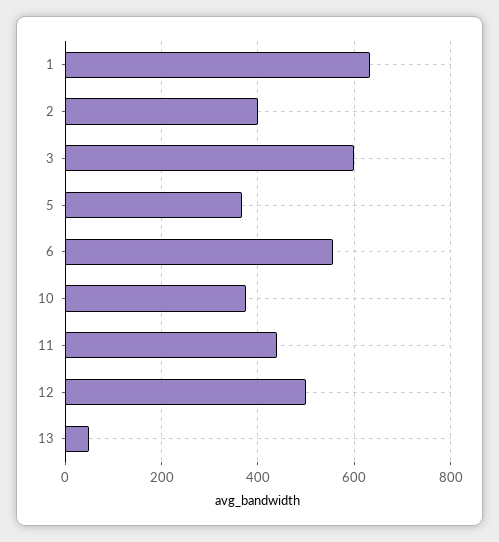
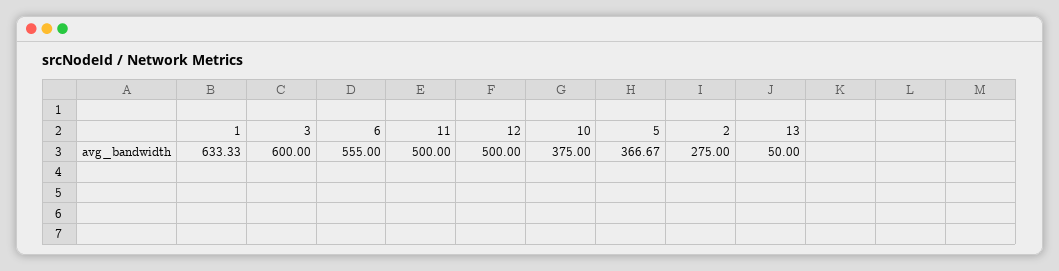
2: 400 -> 275
11: 440 -> 500

